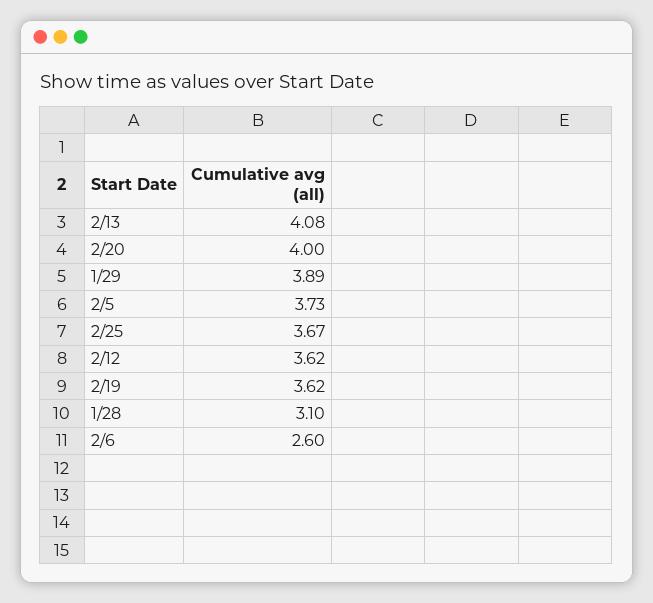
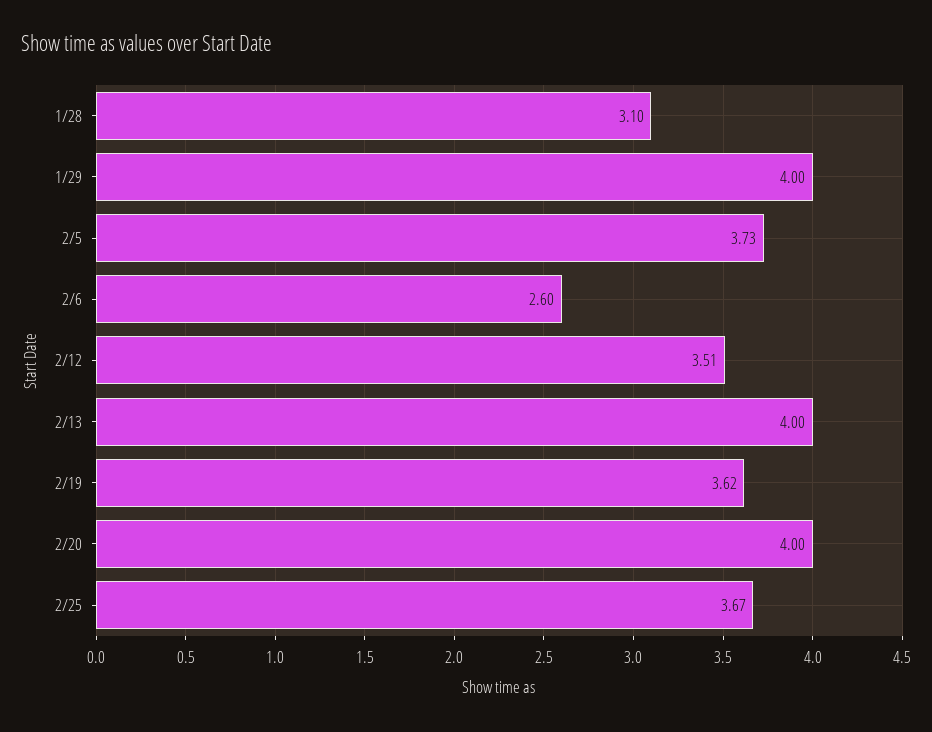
2/13: 4.08 -> 4
1/29: 3.89 -> 4
2/12: 3.62 -> 3.51

